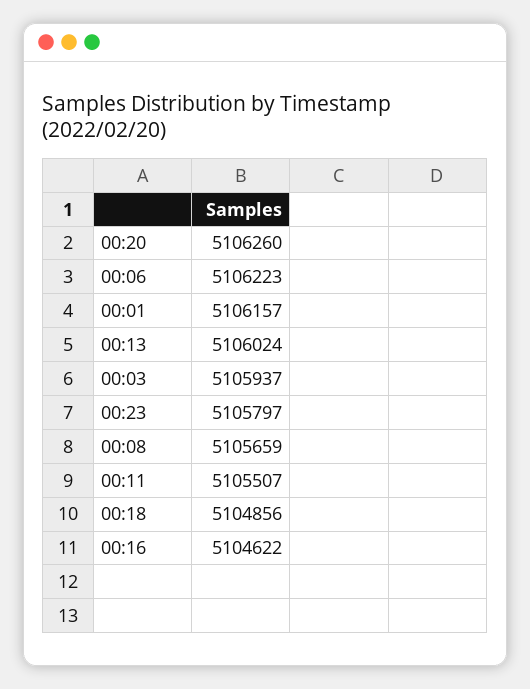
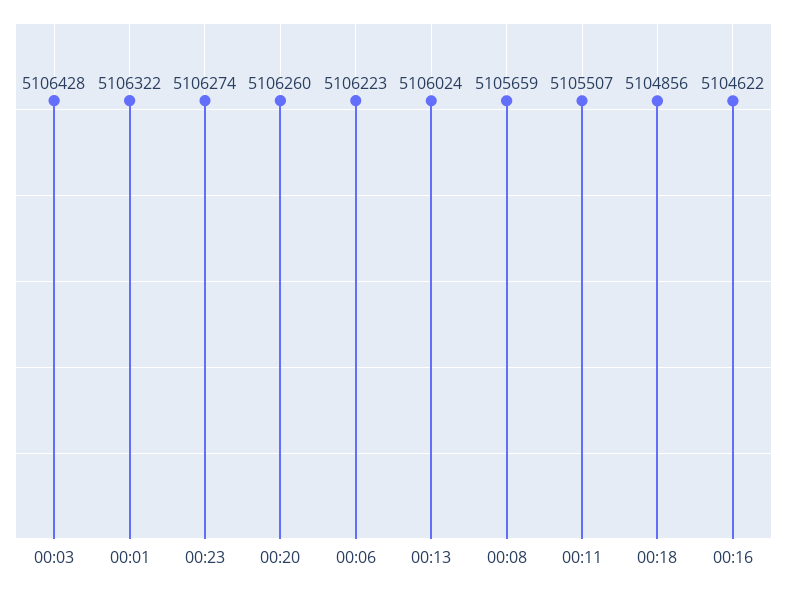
00:01: 5106157 -> 5106322
00:03: 5105937 -> 5106428
00:23: 5105797 -> 5106274

